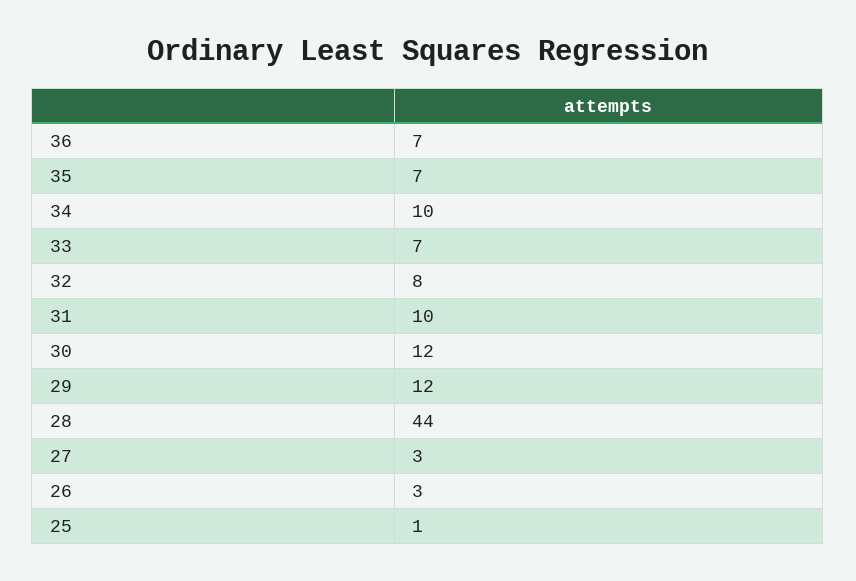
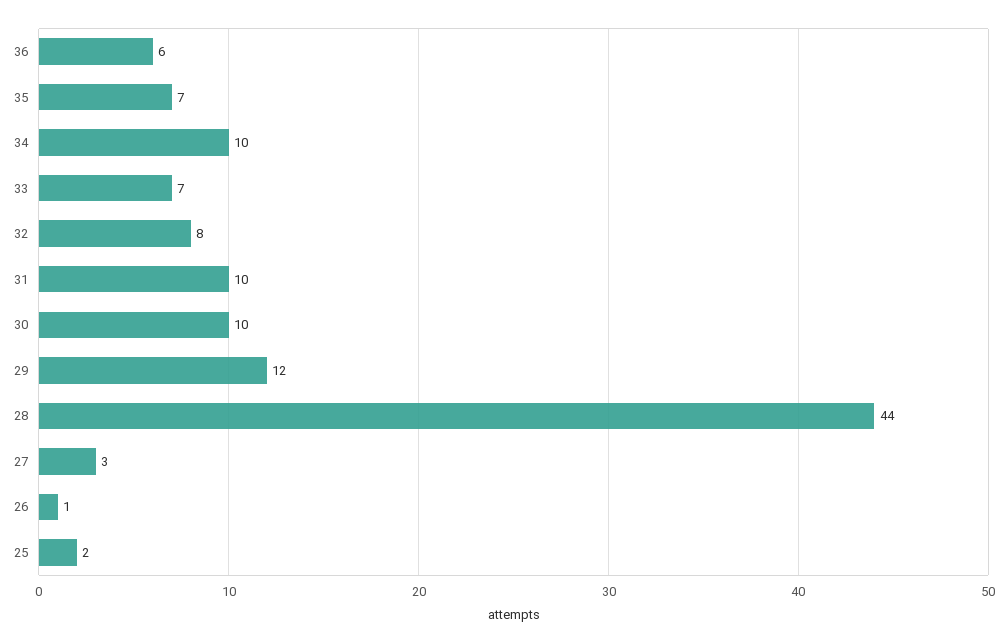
36: 7 -> 6
30: 12 -> 10
26: 3 -> 1
25: 1 -> 2

